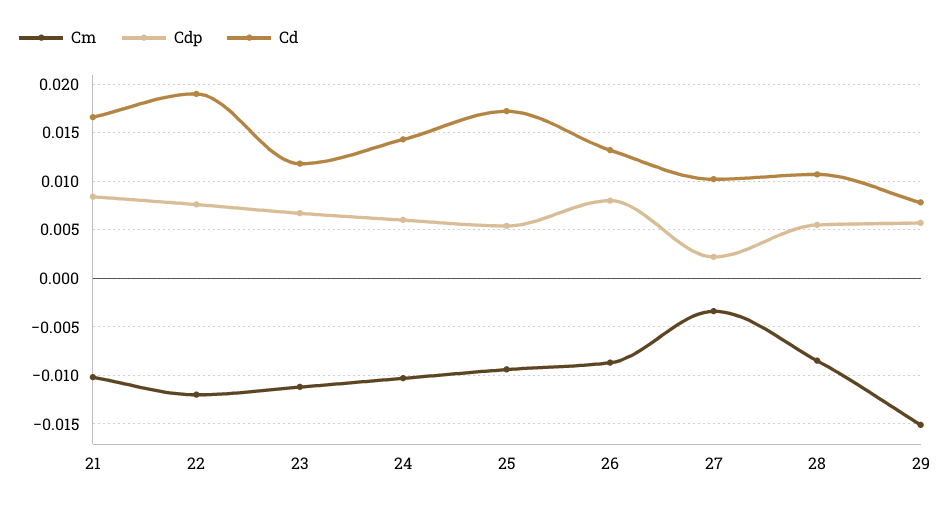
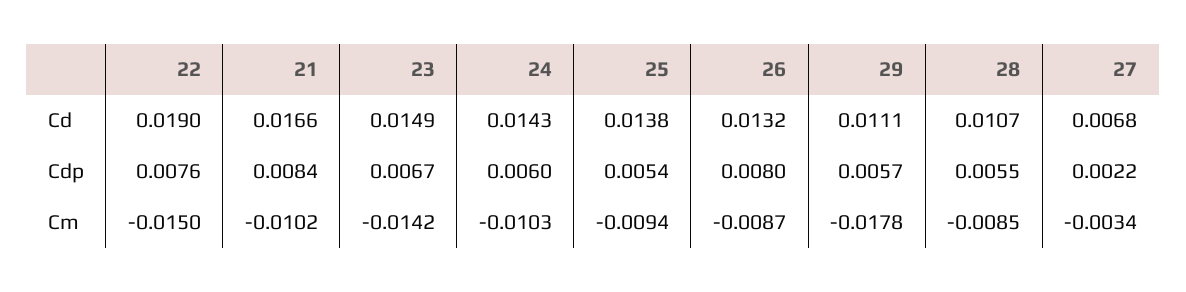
Cm, 22: -0.012 -> -0.015
Cm, 23: -0.011 -> -0.0142
Cd, 23: 0.012 -> 0.0149
Cd, 25: 0.017 -> 0.0138
Cd, 27: 0.01 -> 0.0068
Cm, 29: -0.015 -> -0.0178
Cd, 29: 0.008 -> 0.0111

